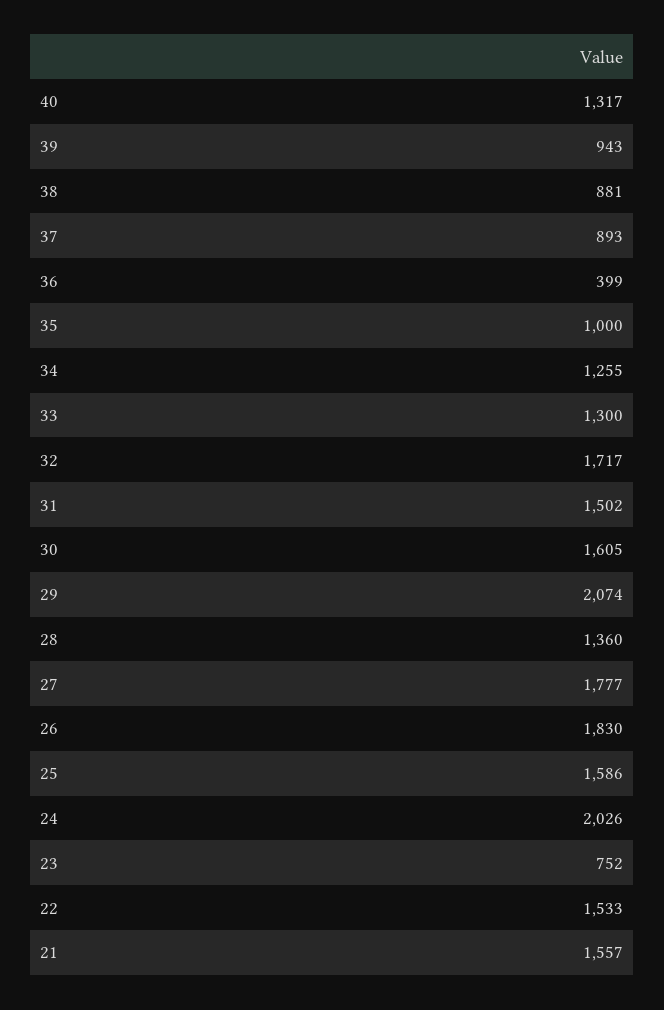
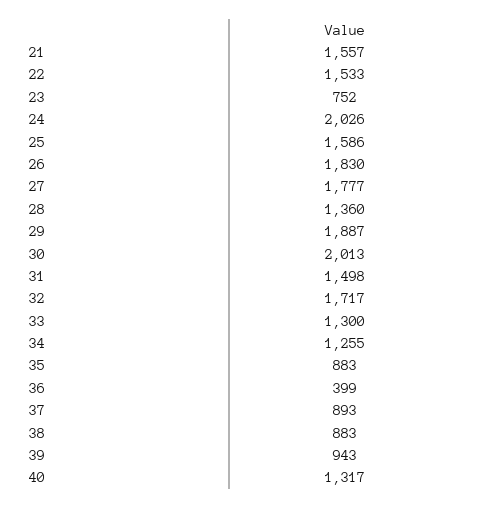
38: 881 -> 883
35: 1000 -> 883
31: 1502 -> 1498
30: 1605 -> 2013
29: 2074 -> 1887

